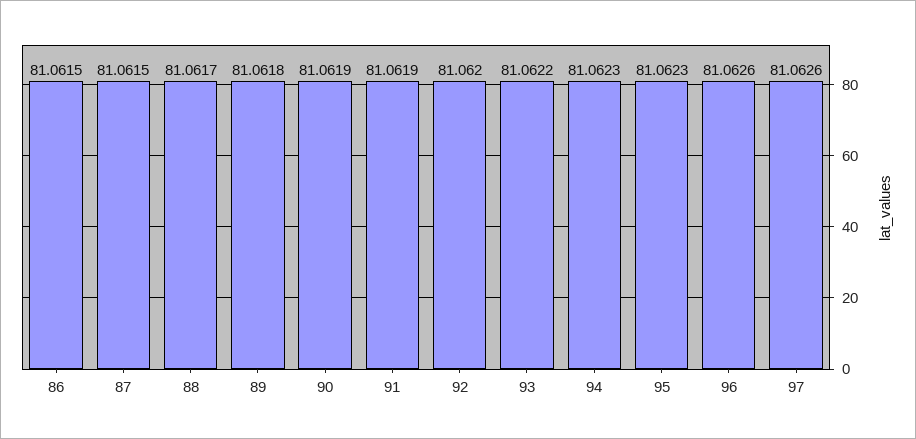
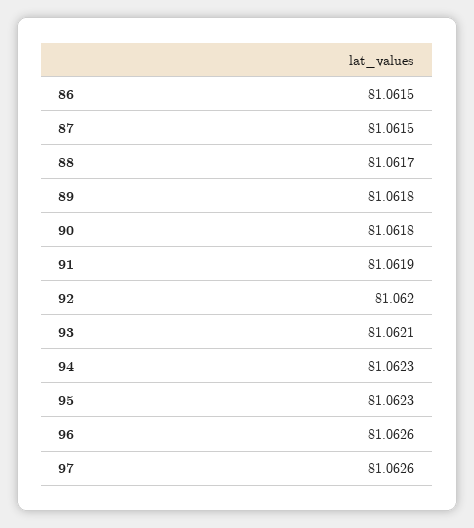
90: 81.0619 -> 81.0618
93: 81.0622 -> 81.0621

